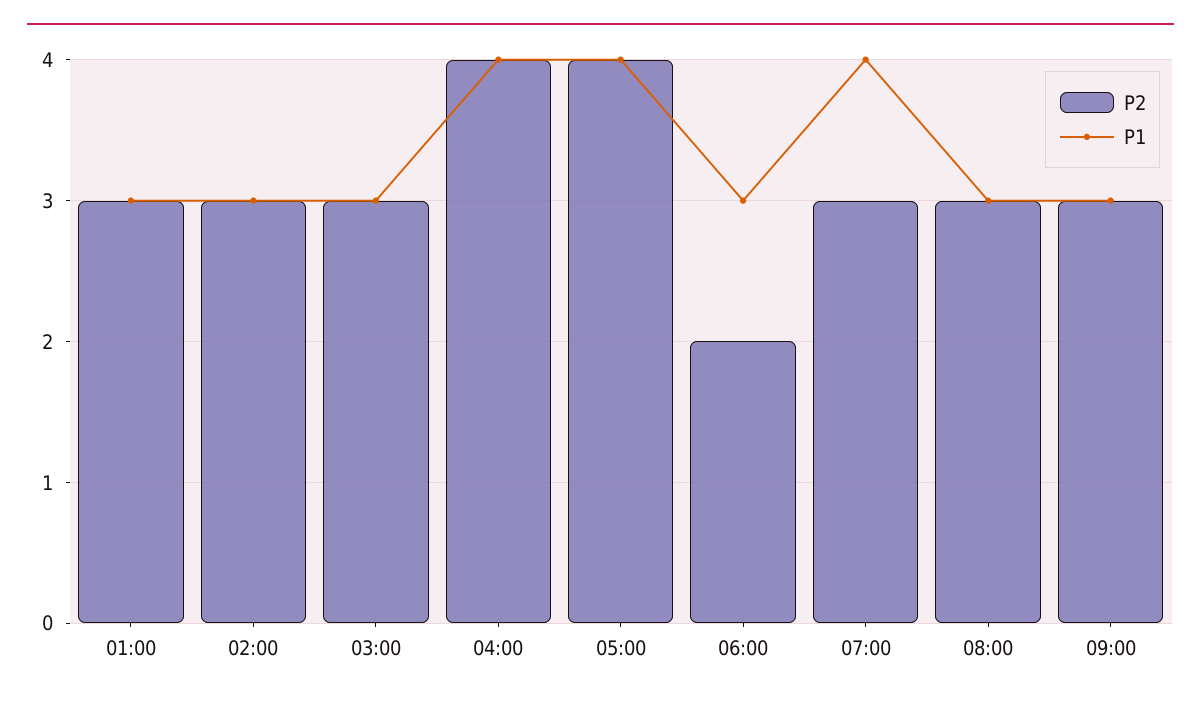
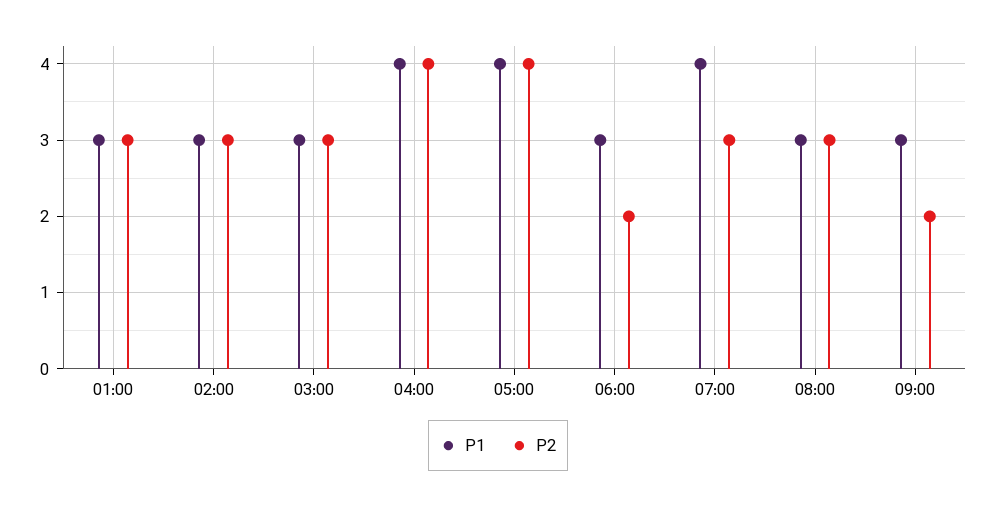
P2, 09:00: 3 -> 2

